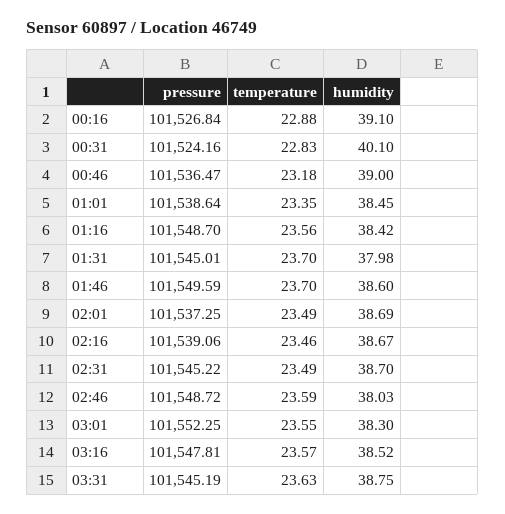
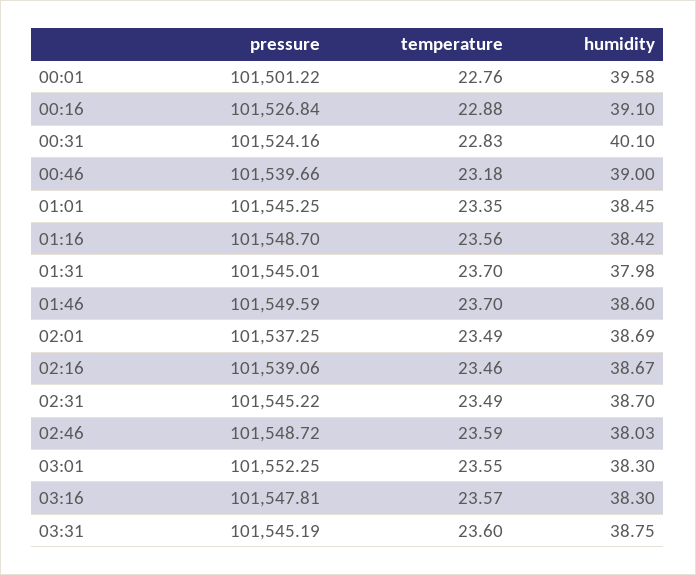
pressure, 00:46: 101536.47 -> 101539.66
pressure, 01:01: 101538.64 -> 101545.25
humidity, 03:16: 38.52 -> 38.3
temperature, 03:31: 23.63 -> 23.6
pressure, 00:01: none -> 101501.22
temperature, 00:01: none -> 22.76
humidity, 00:01: none -> 39.58

